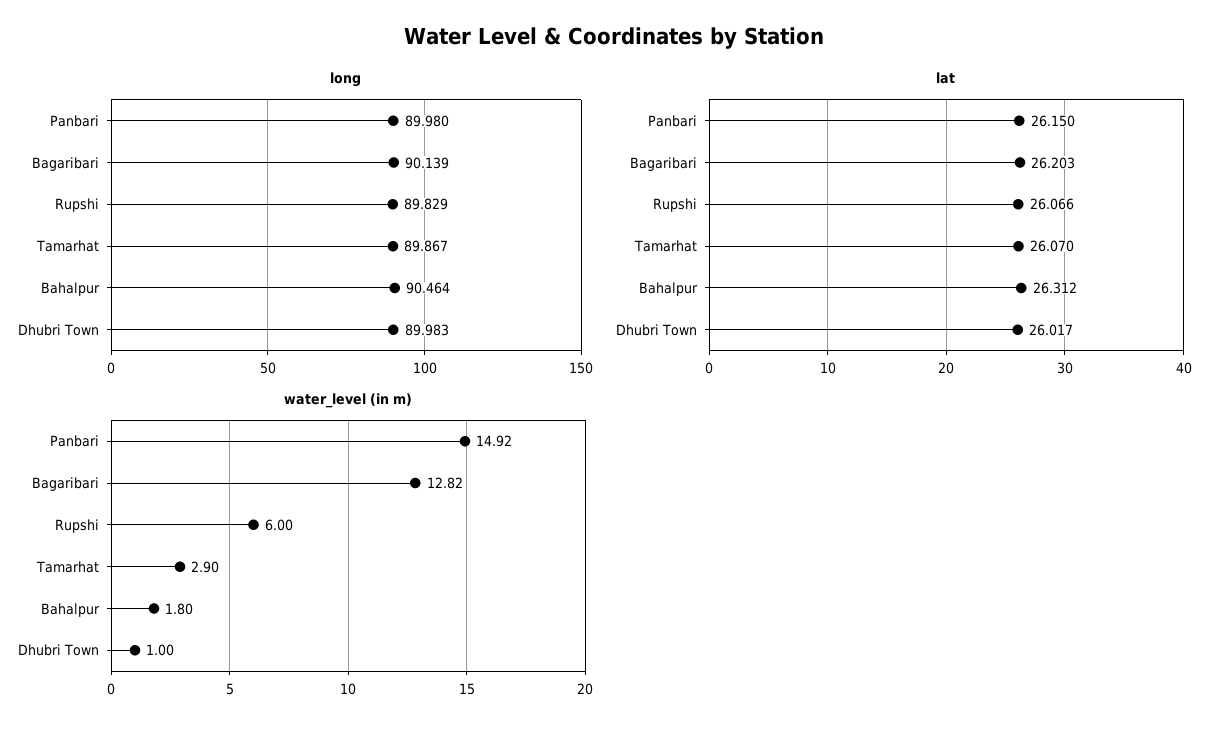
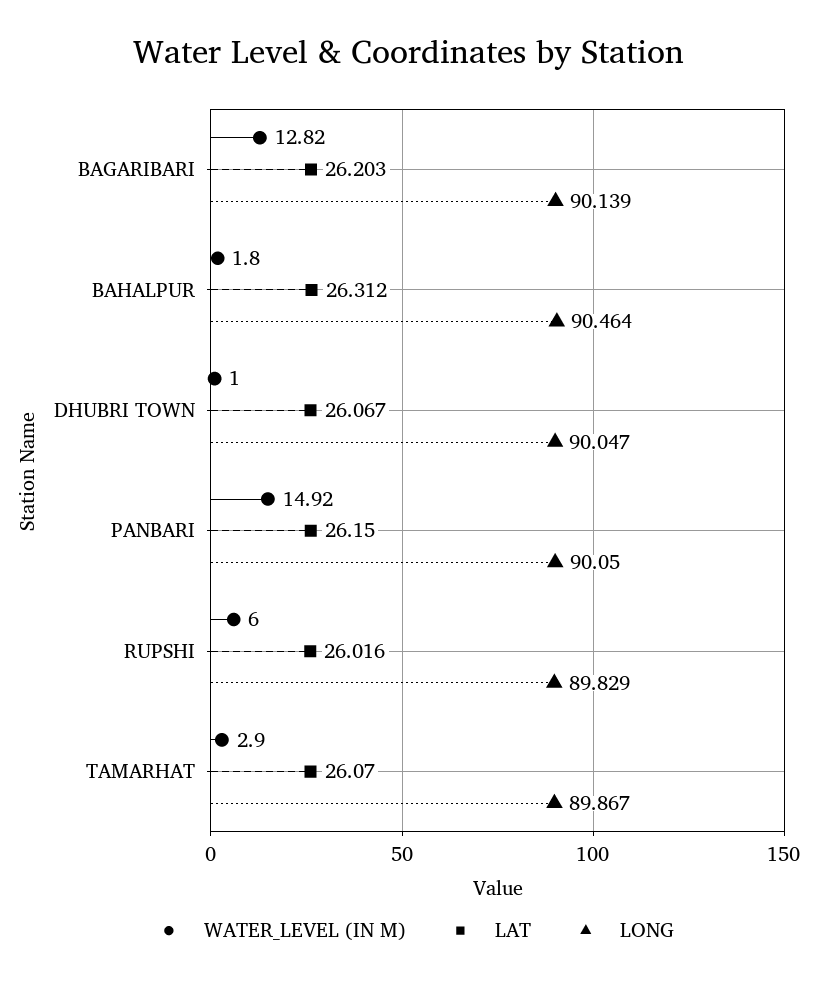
long, Panbari: 89.98 -> 90.05
long, Dhubri Town: 89.983 -> 90.047
lat, Rupshi: 26.066 -> 26.016
lat, Dhubri Town: 26.017 -> 26.067

